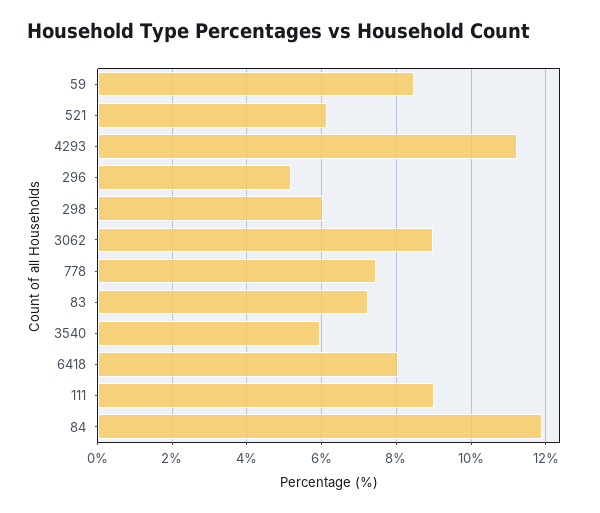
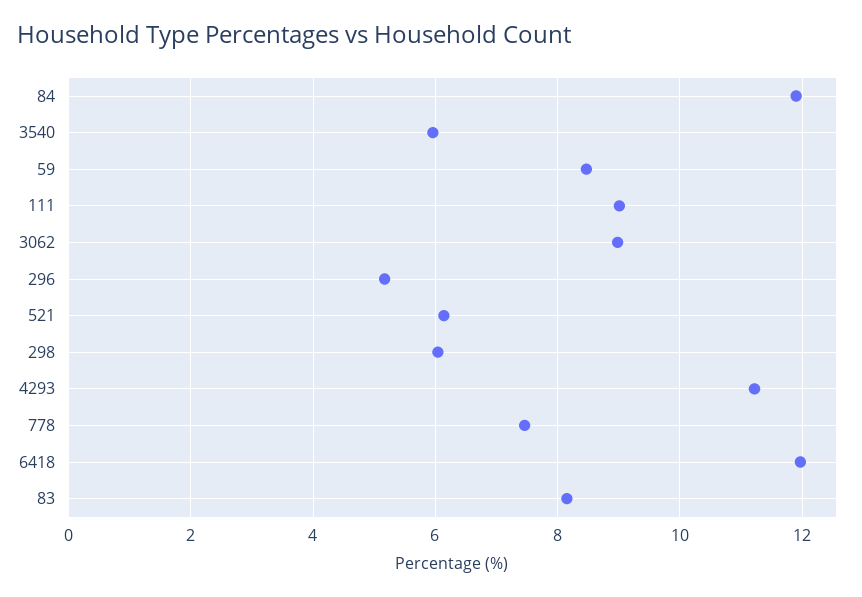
83: 7.2 -> 8.2
6418: 8 -> 12

